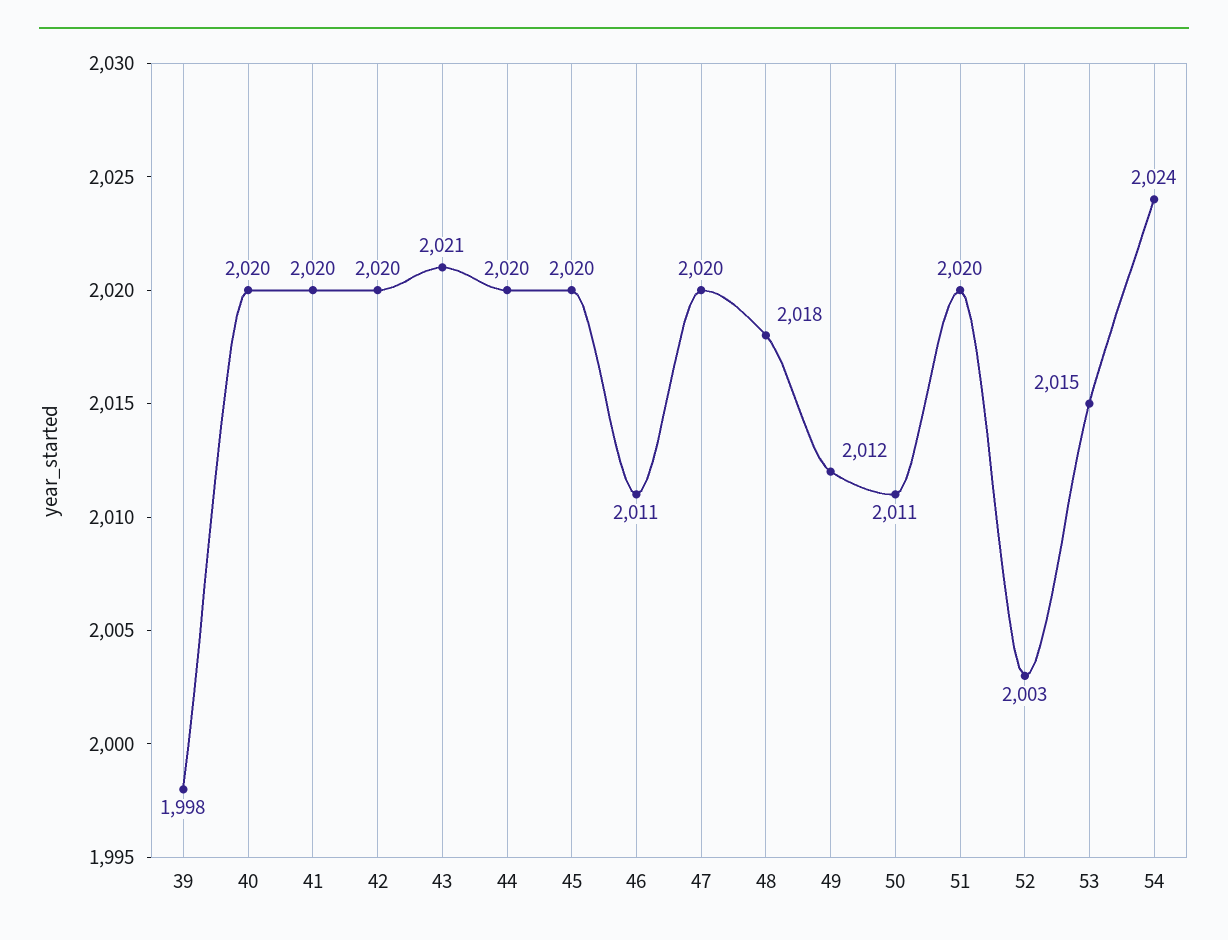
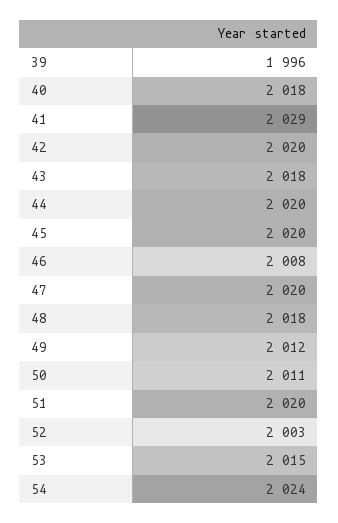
39: 1998 -> 1996
40: 2020 -> 2018
41: 2020 -> 2029
43: 2021 -> 2018
46: 2011 -> 2008

